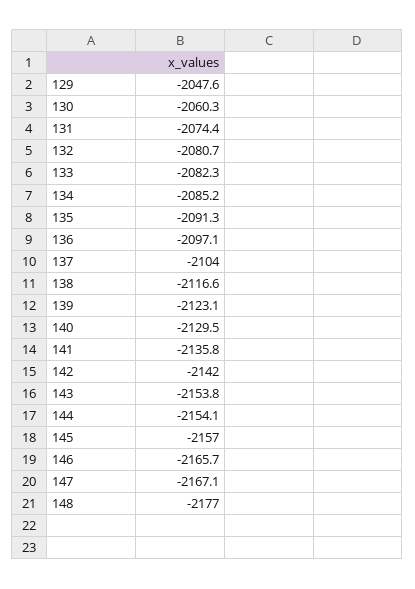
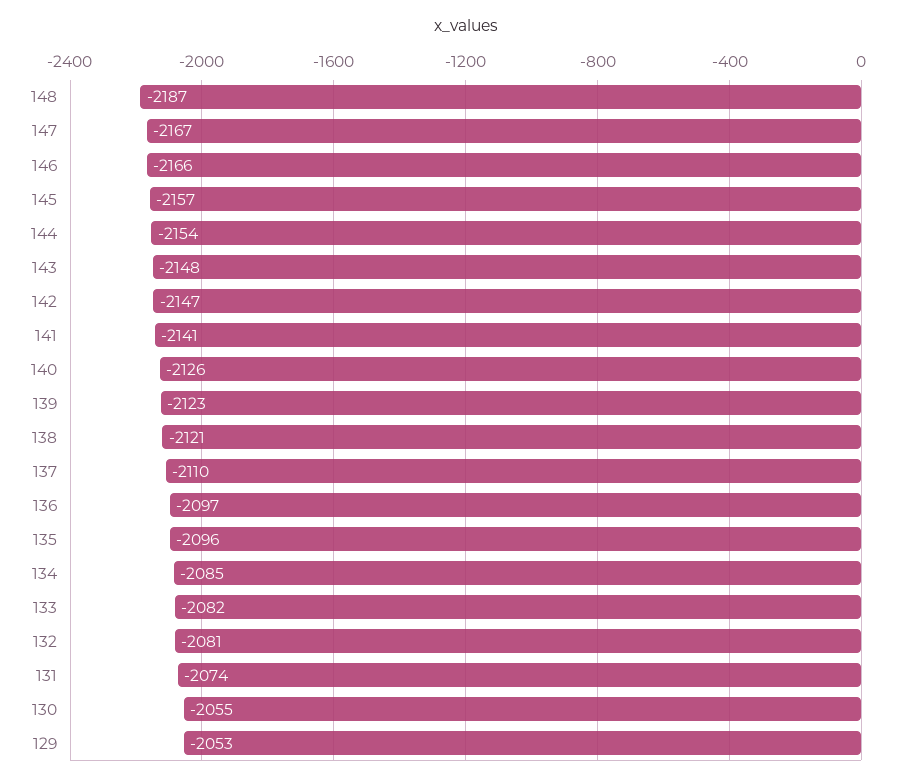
129: -2047.6 -> -2053
130: -2060.3 -> -2055
135: -2091.3 -> -2096
137: -2104 -> -2110
138: -2116.6 -> -2121
140: -2129.5 -> -2126
141: -2135.8 -> -2141
142: -2142 -> -2147
143: -2153.8 -> -2148
148: -2177 -> -2187

